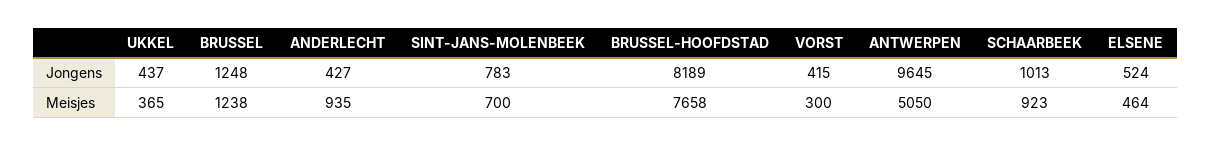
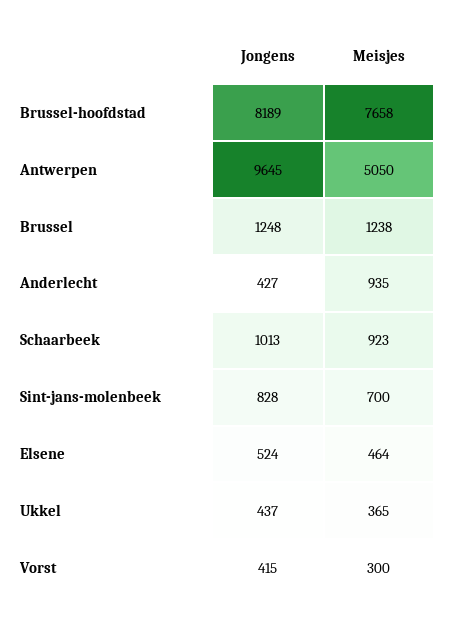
SINT-JANS-MOLENBEEK, Jongens: 783 -> 828

